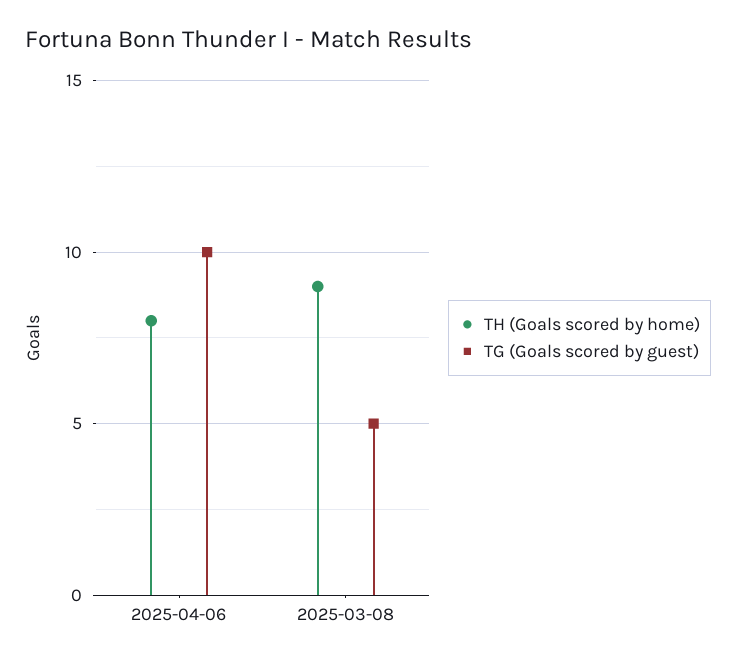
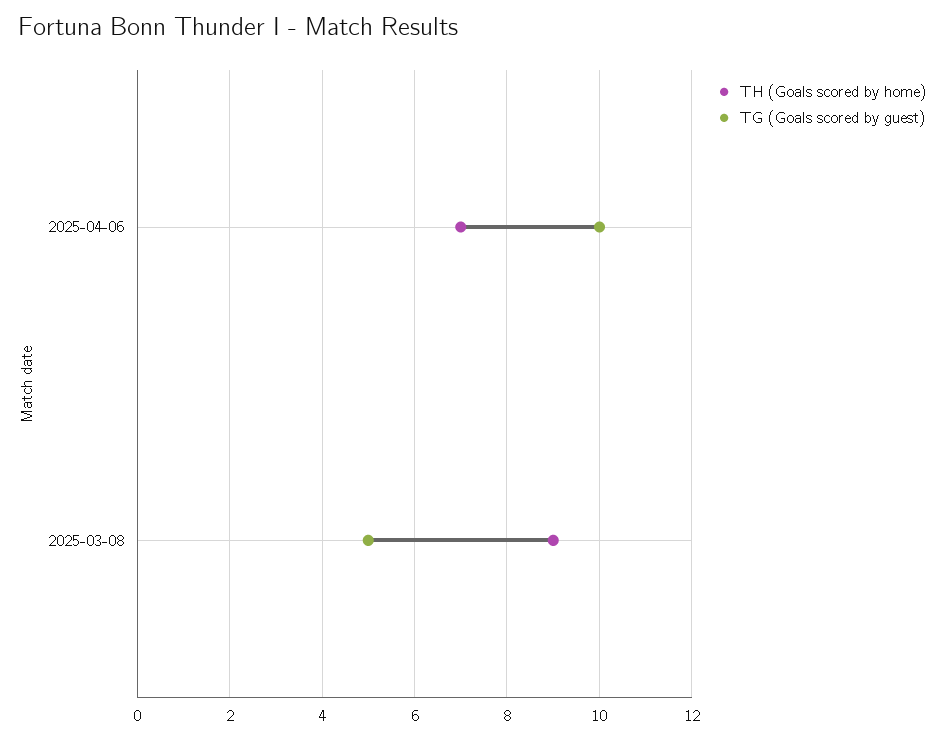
TH (Goals scored by home), 2025-04-06: 8 -> 7

